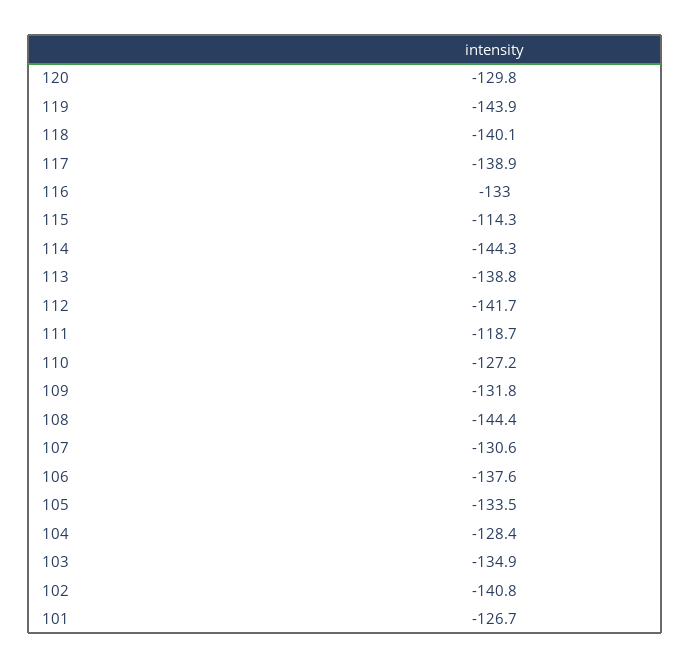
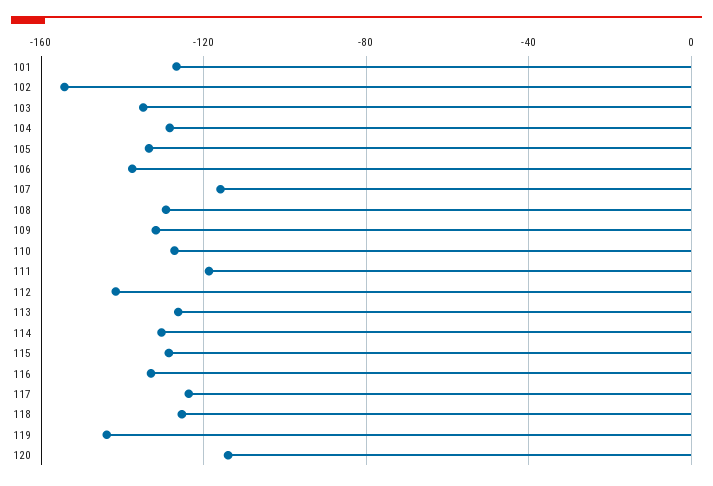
120: -129.8 -> -115
118: -140.1 -> -125
117: -138.9 -> -125
115: -114.3 -> -130
114: -144.3 -> -130
113: -138.8 -> -125
108: -144.4 -> -130
107: -130.6 -> -115
102: -140.8 -> -155

